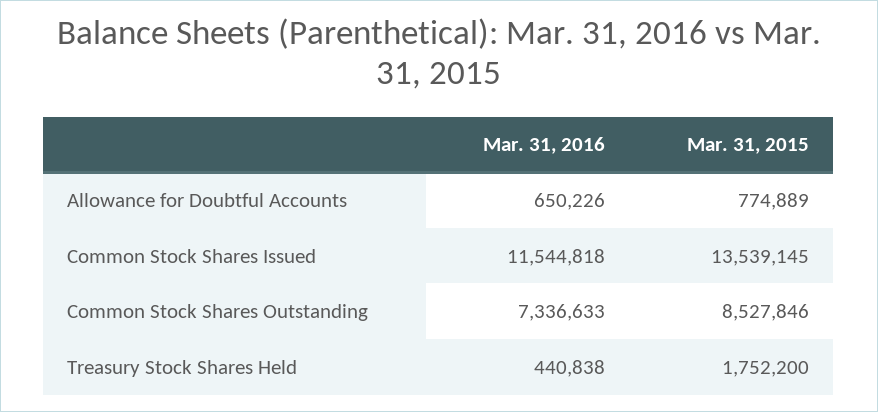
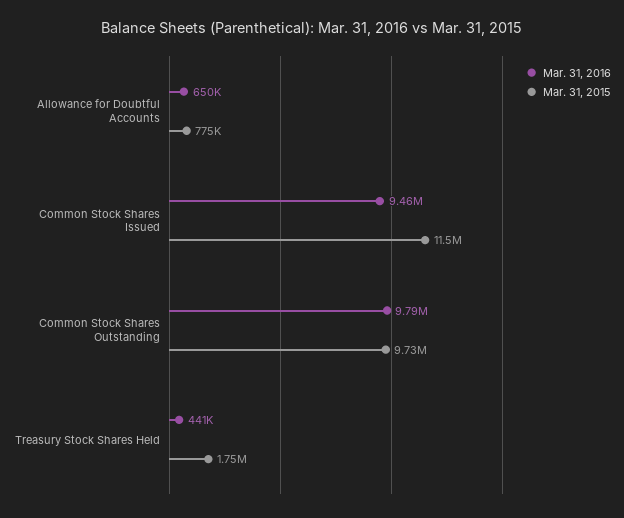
Mar. 31, 2016, Common Stock Shares Issued: 11544818 -> 9460000
Mar. 31, 2015, Common Stock Shares Issued: 13539145 -> 11500000
Mar. 31, 2016, Common Stock Shares Outstanding: 7336633 -> 9790000
Mar. 31, 2015, Common Stock Shares Outstanding: 8527846 -> 9730000

